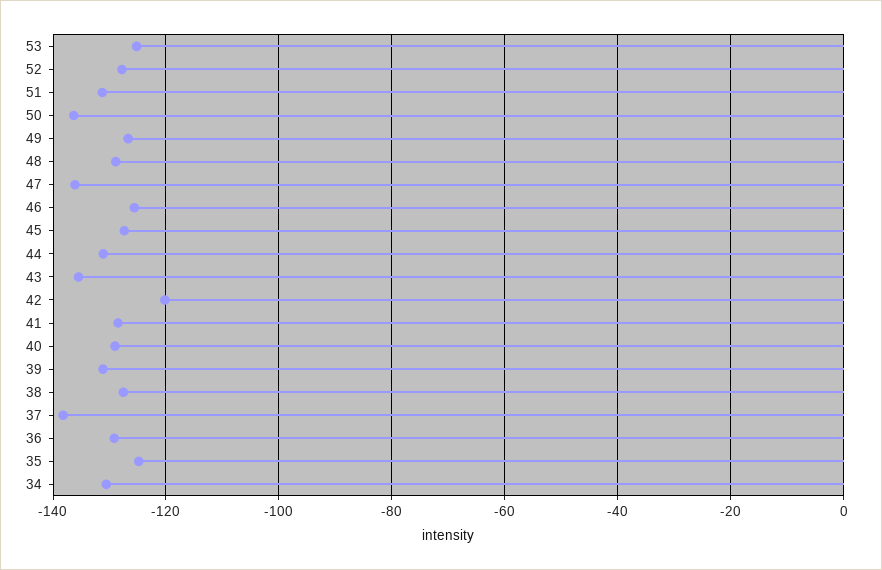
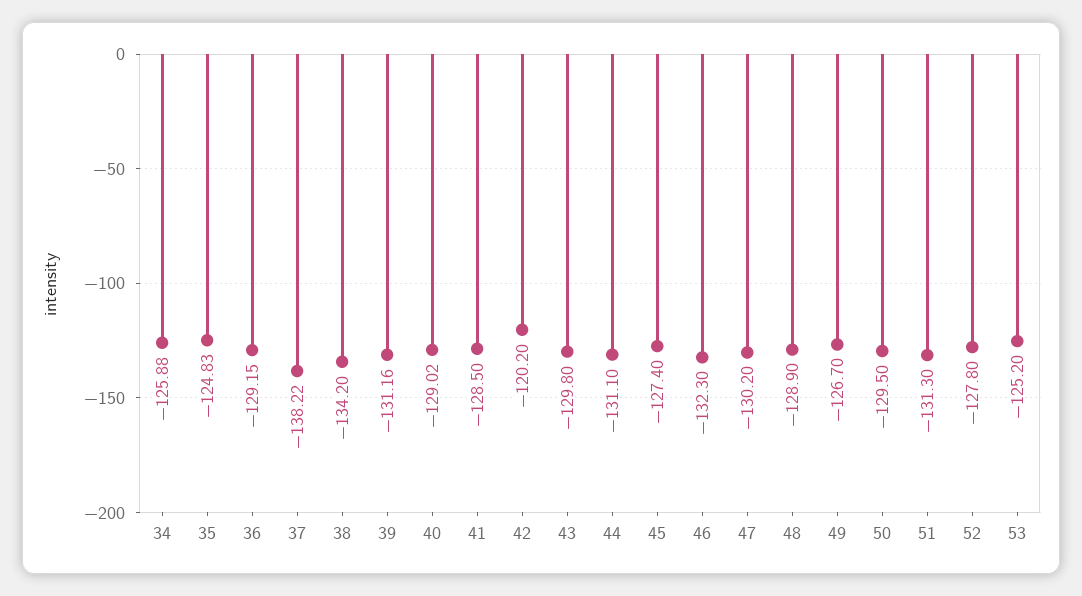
50: -136 -> -129.5
47: -136 -> -130.2
46: -126 -> -132.3
43: -136 -> -129.8
38: -128 -> -134.2
34: -130 -> -125.88

